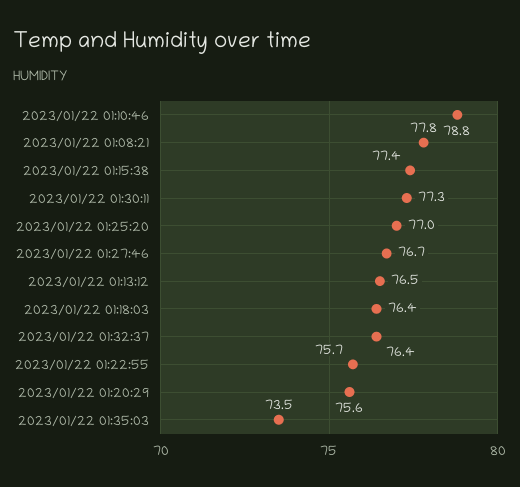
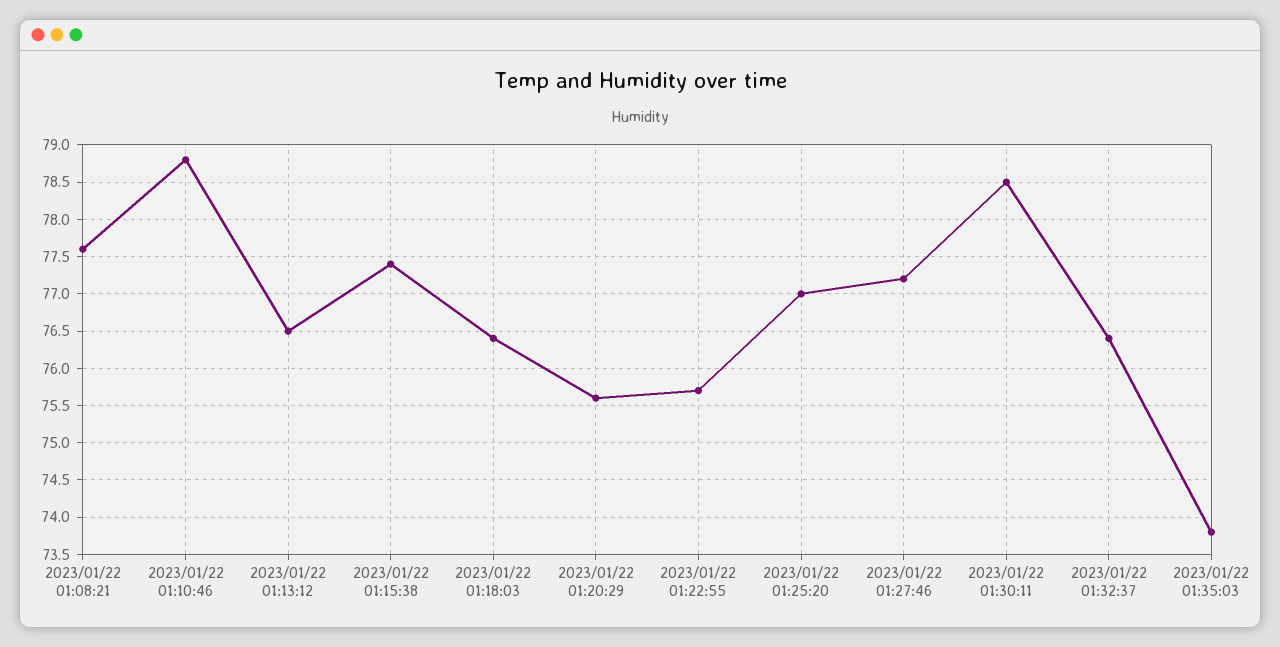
2023/01/22 01:08:21: 77.8 -> 77.6
2023/01/22 01:30:11: 77.3 -> 78.5
2023/01/22 01:27:46: 76.7 -> 77.2
2023/01/22 01:35:03: 73.5 -> 73.8

